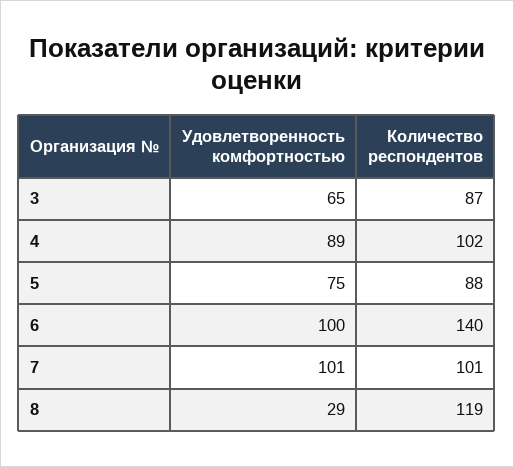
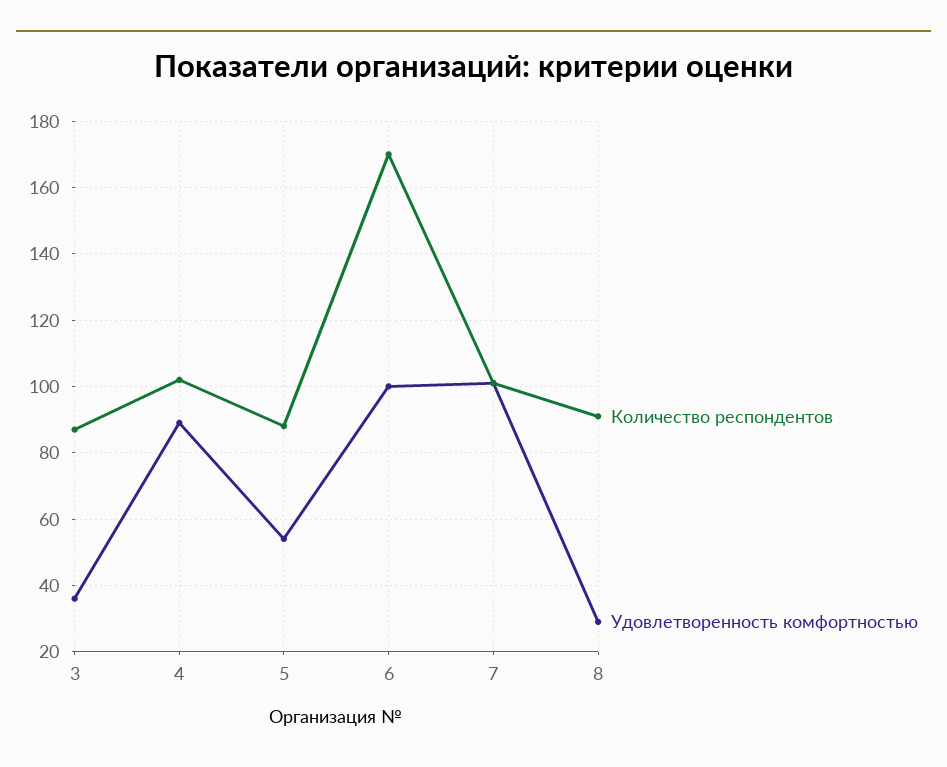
Удовлетворенность комфортностью, 3: 65 -> 35
Удовлетворенность комфортностью, 5: 75 -> 55
Количество респондентов, 6: 140 -> 170
Количество респондентов, 8: 119 -> 90

